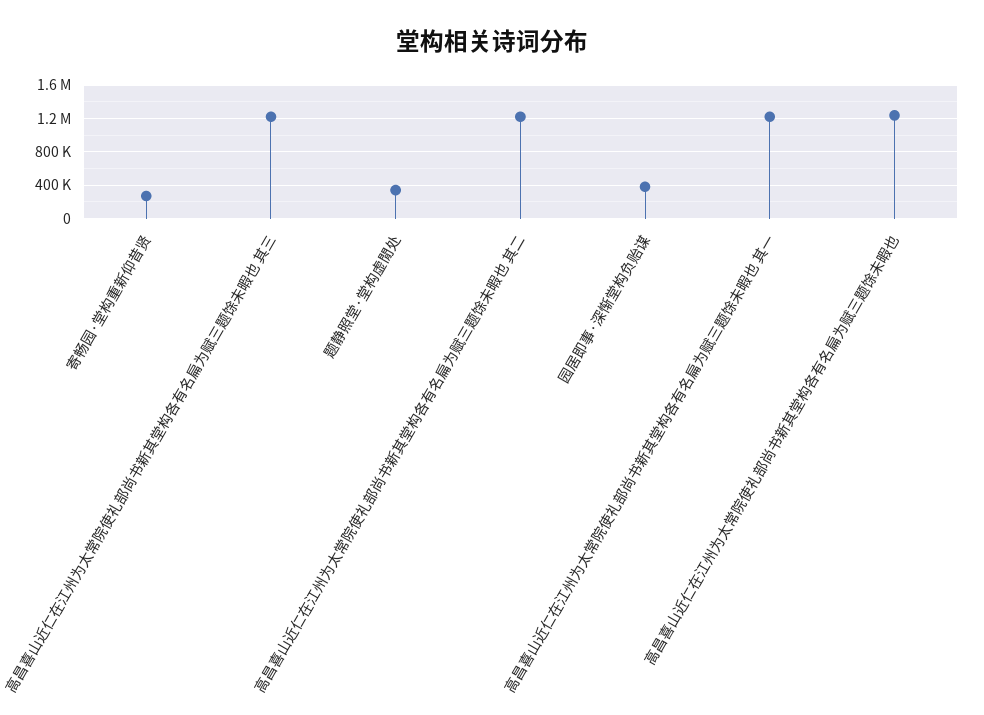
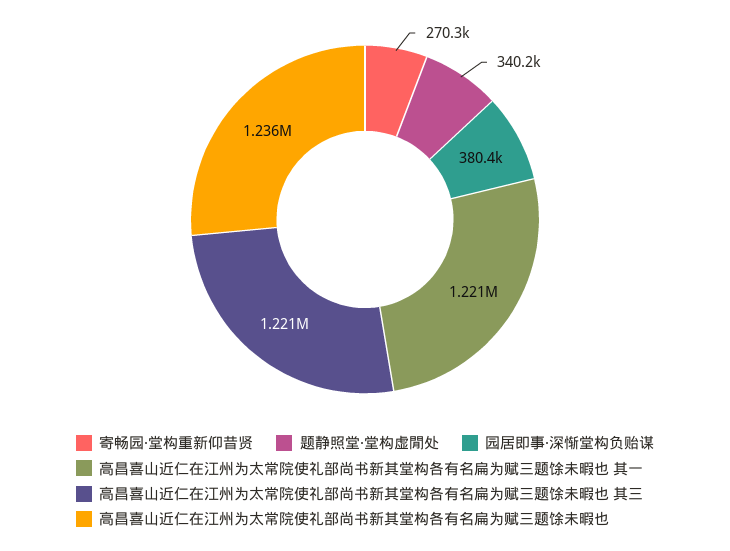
高昌喜山近仁在江州为太常院使礼部尚书新其堂构各有名扁为赋三题馀未暇也 其二: 1200000 -> none

